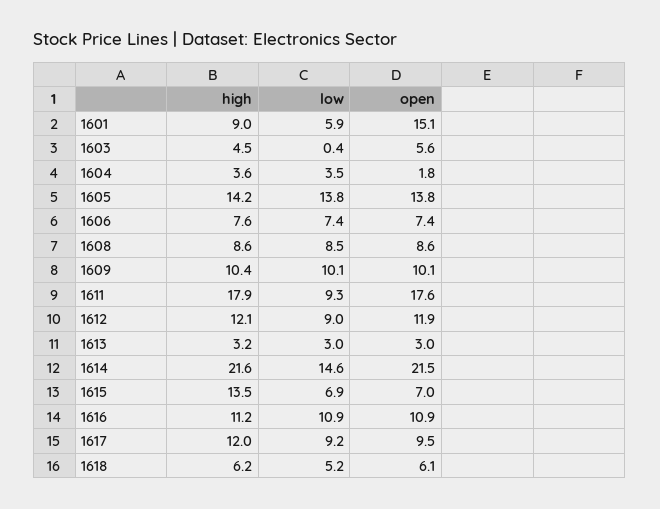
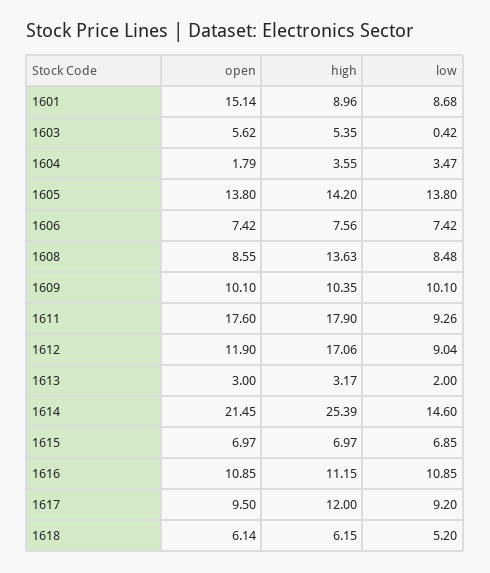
low, 1601: 5.9 -> 8.68
high, 1603: 4.5 -> 5.35
high, 1608: 8.6 -> 13.63
high, 1612: 12.1 -> 17.06
low, 1613: 3 -> 2
high, 1614: 21.6 -> 25.39
high, 1615: 13.5 -> 6.97

